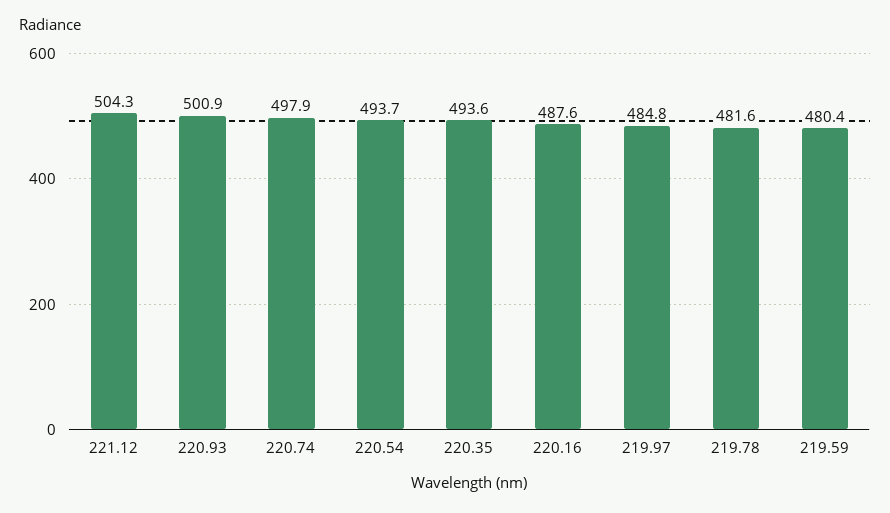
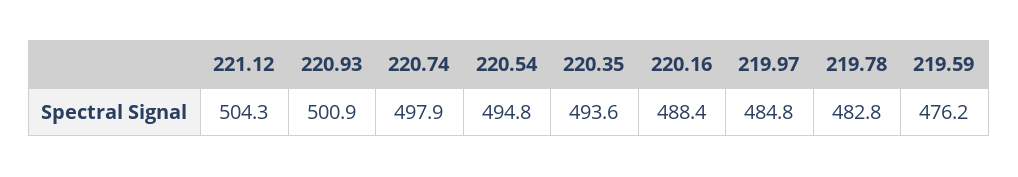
220.54: 493.7 -> 494.8
220.16: 487.6 -> 488.4
219.78: 481.6 -> 482.8
219.59: 480.4 -> 476.2

